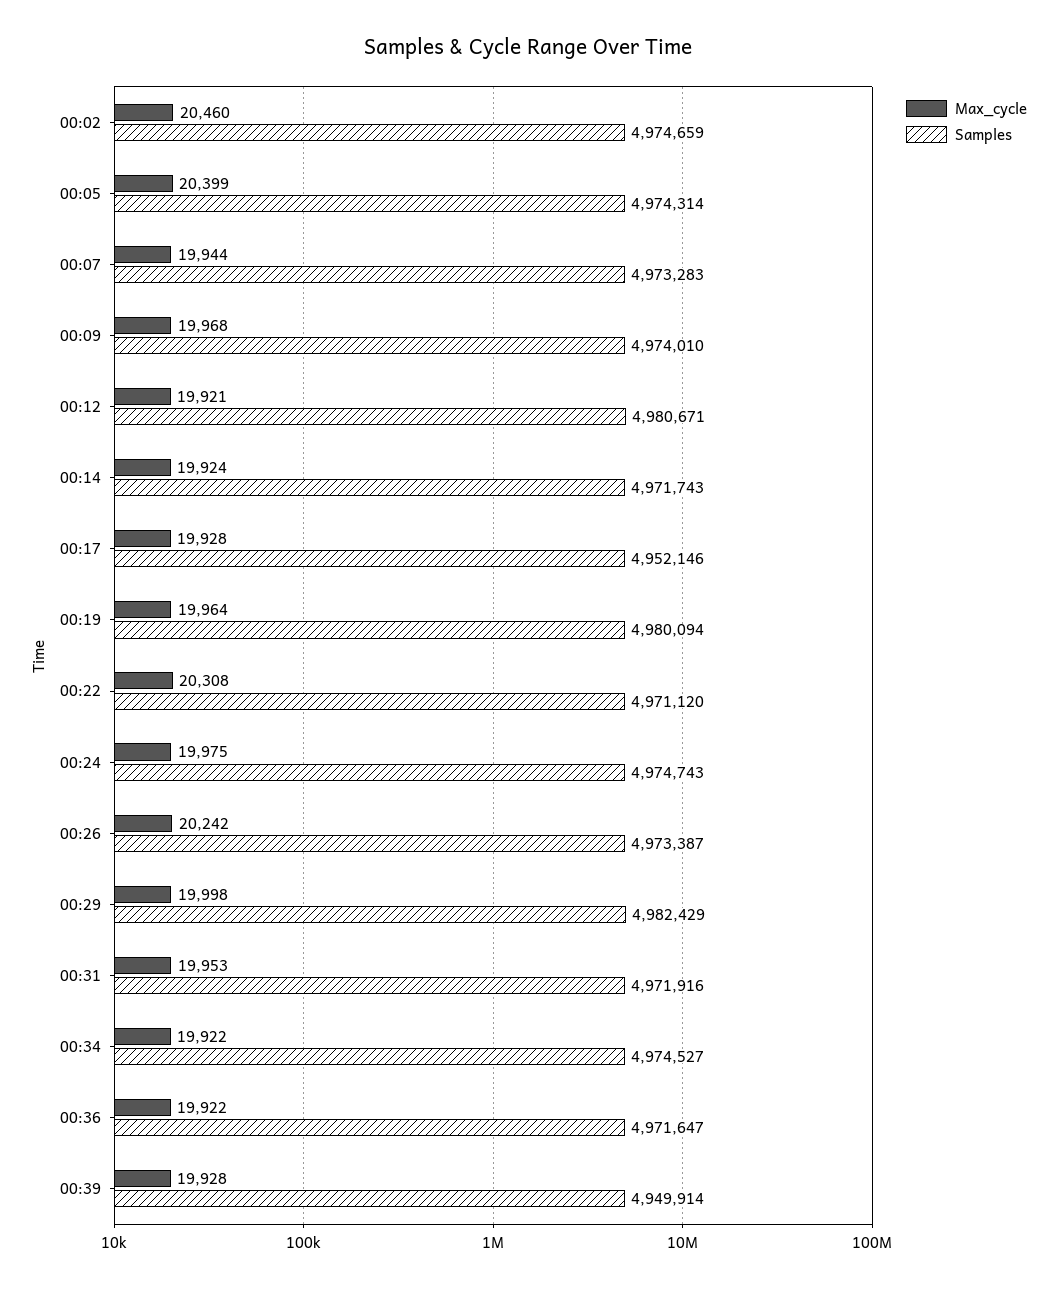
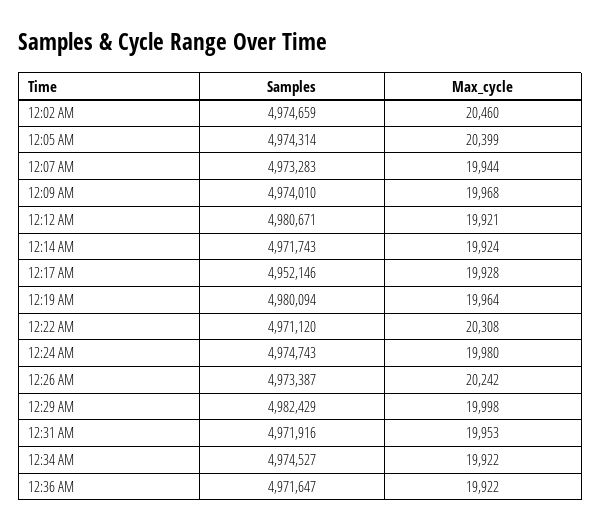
Max_cycle, 00:24: 19975 -> 19980
Max_cycle, 00:39: 19928 -> none
Samples, 00:39: 4949914 -> none

